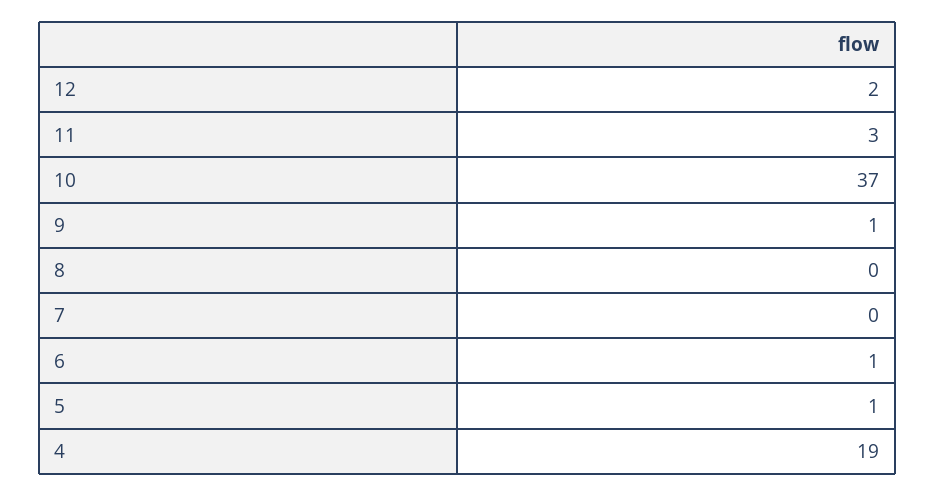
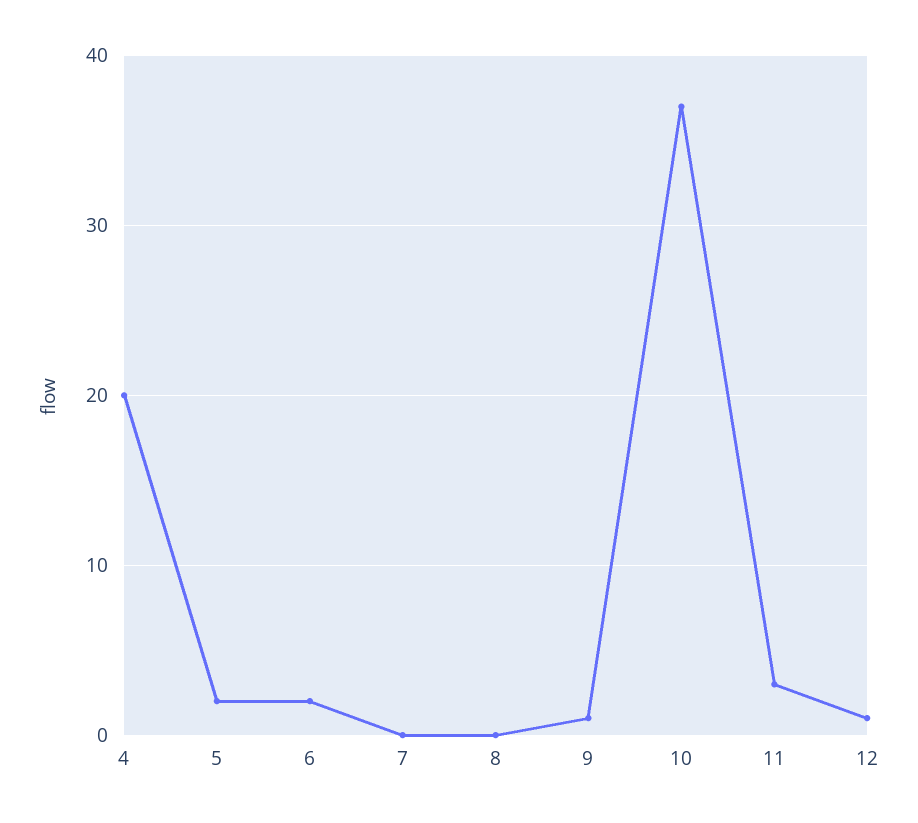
12: 2 -> 1
6: 1 -> 2
5: 1 -> 2
4: 19 -> 20

